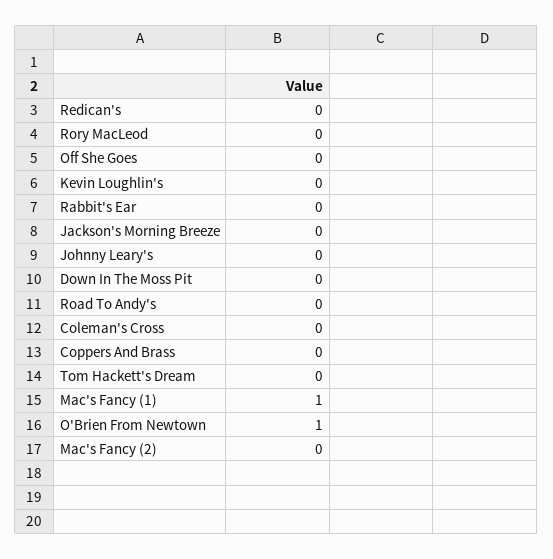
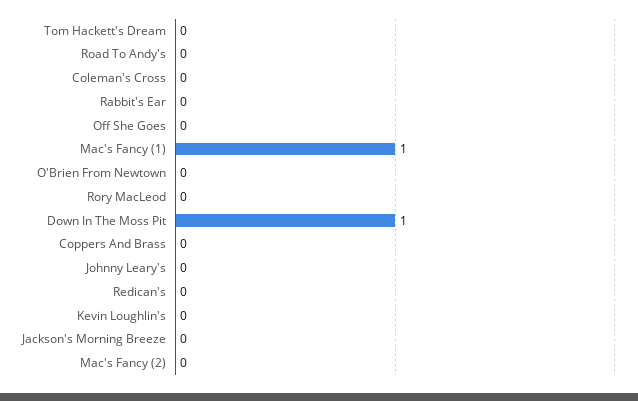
Down In The Moss Pit: 0 -> 1
O'Brien From Newtown: 1 -> 0

